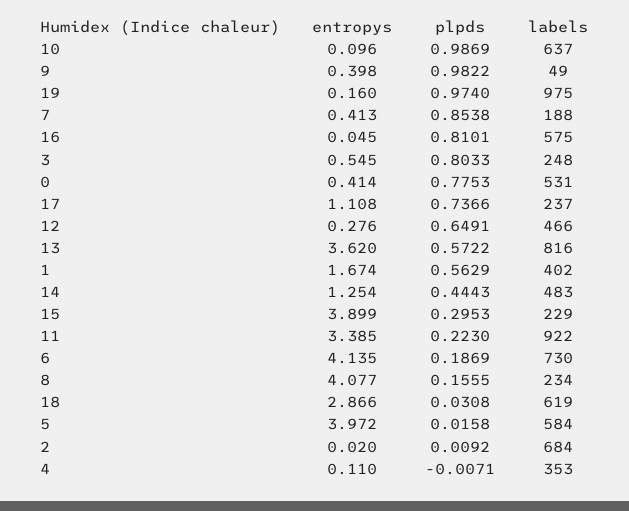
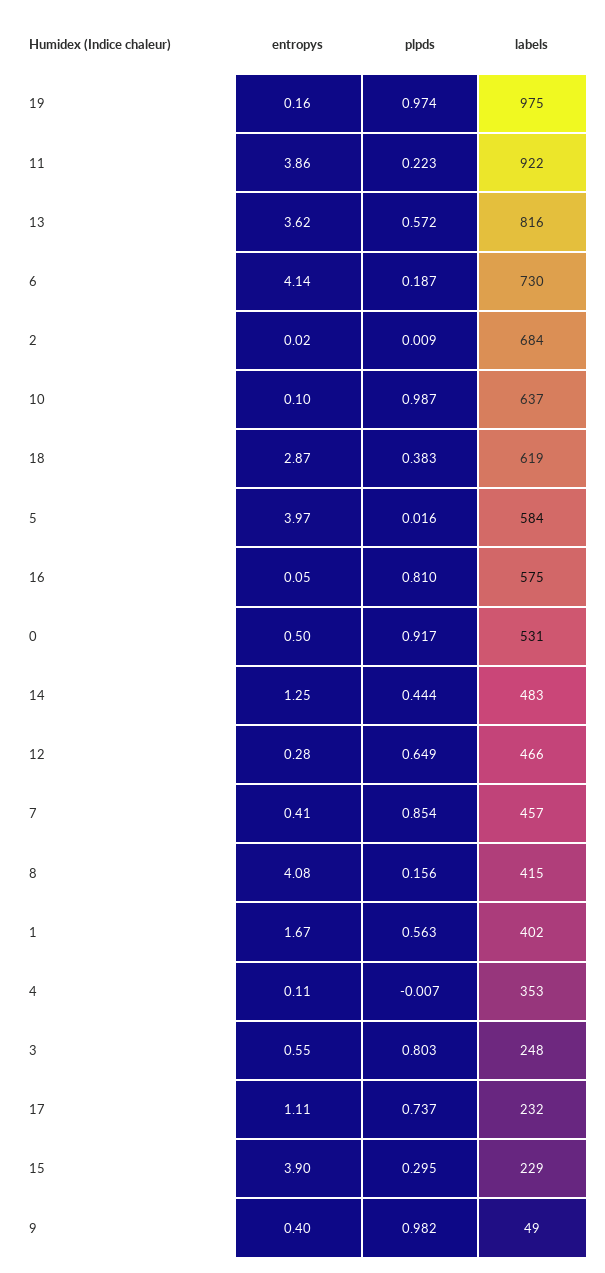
labels, 7: 188 -> 457
entropys, 0: 0.414 -> 0.5
plpds, 0: 0.7753 -> 0.917
labels, 17: 237 -> 232
entropys, 11: 3.385 -> 3.86
labels, 8: 234 -> 415
plpds, 18: 0.0308 -> 0.383

